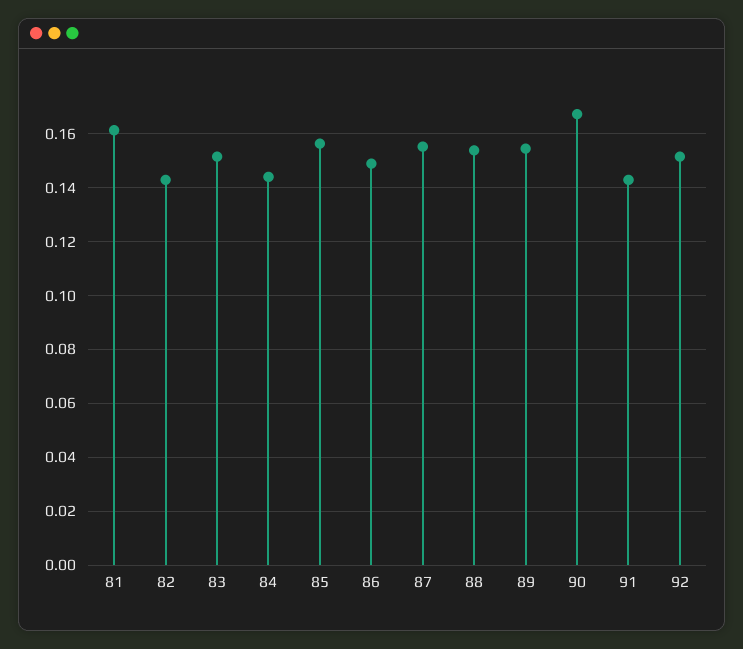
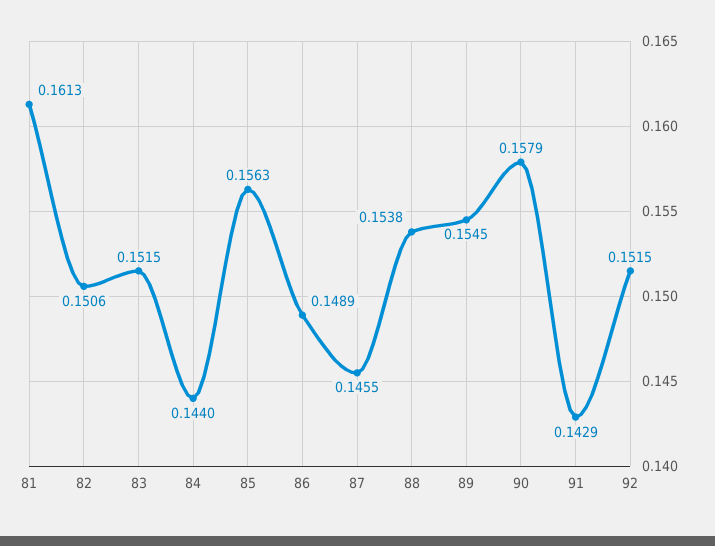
82: 0.1425 -> 0.1506
87: 0.155 -> 0.1455
90: 0.1675 -> 0.1579

